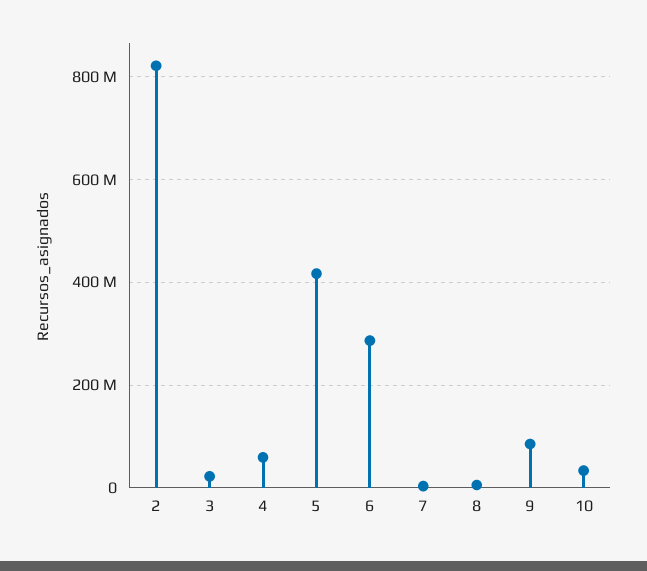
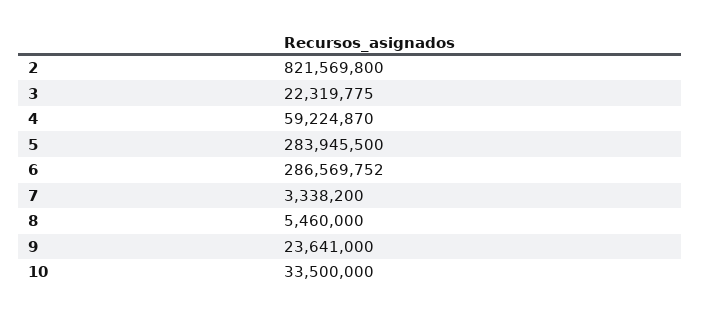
5: 420000000 -> 283945500
9: 80000000 -> 23641000

